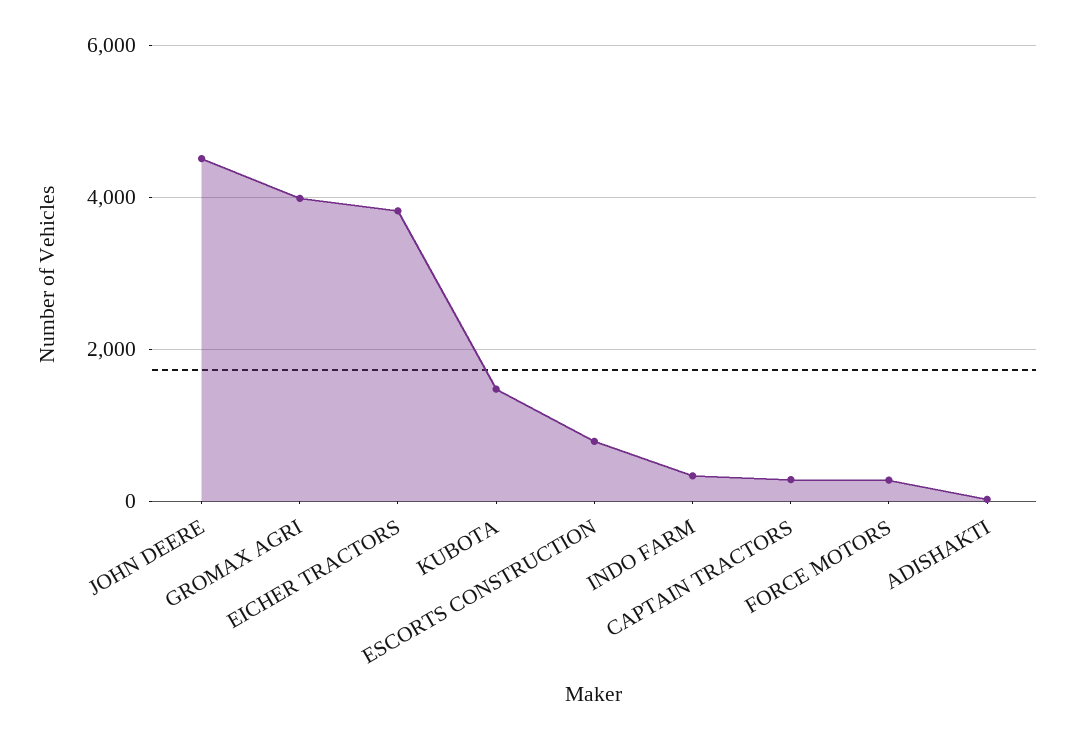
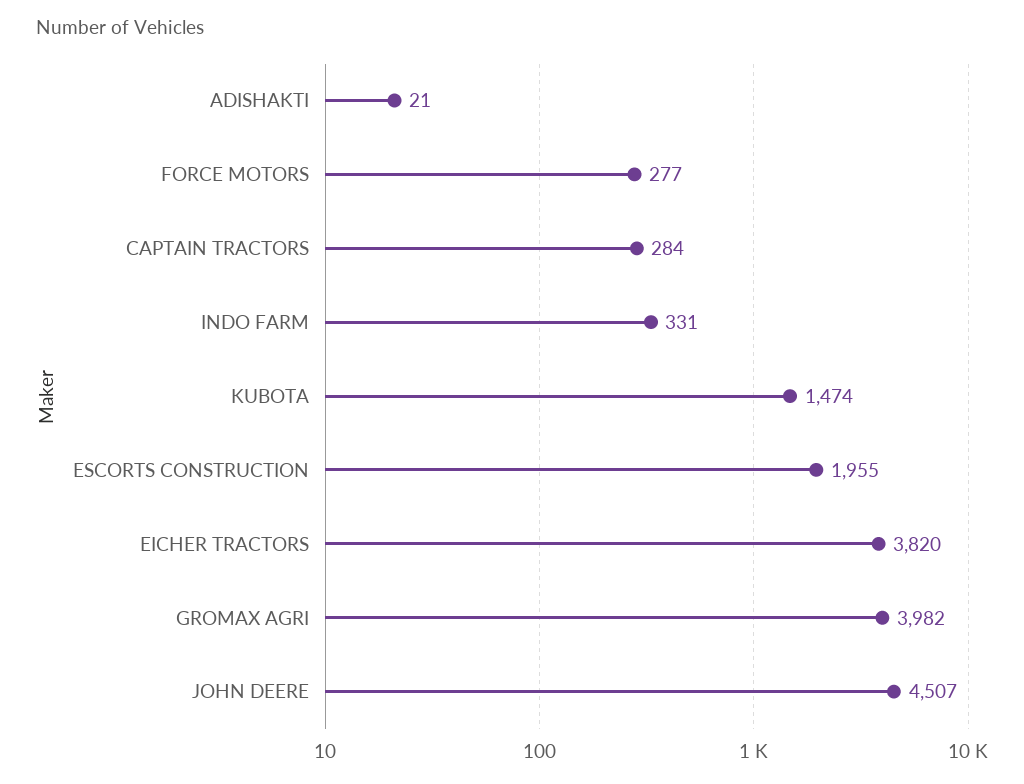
ESCORTS CONSTRUCTION: 800 -> 1955

